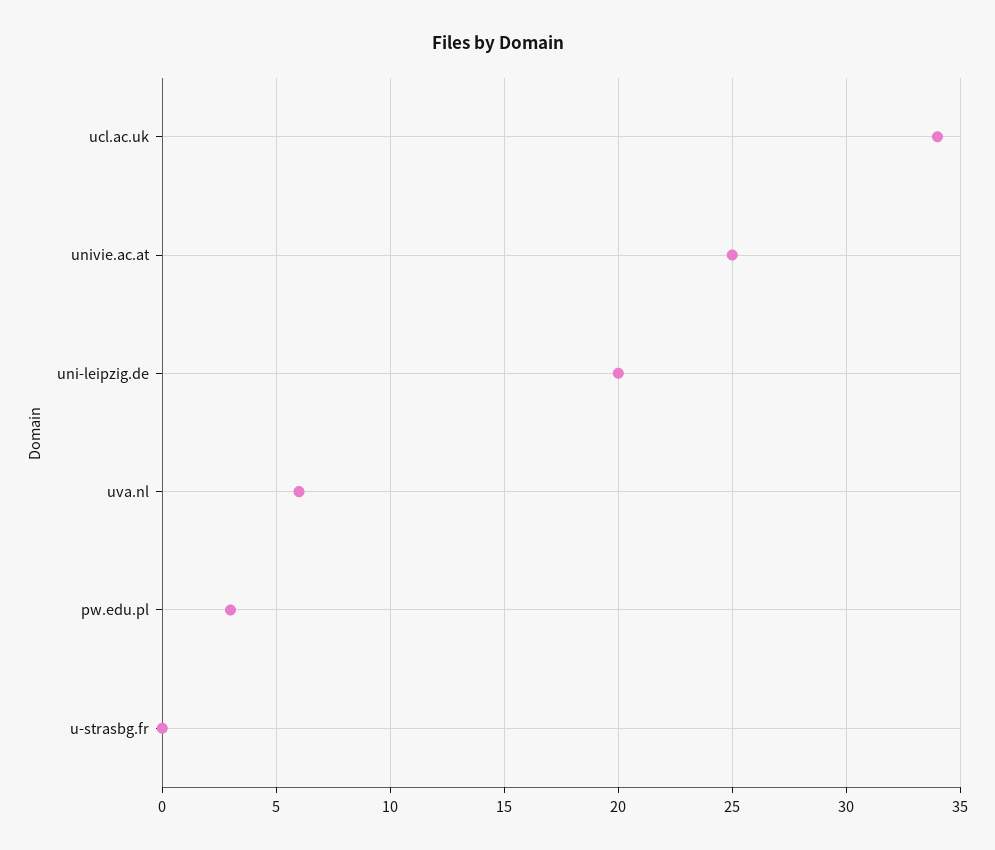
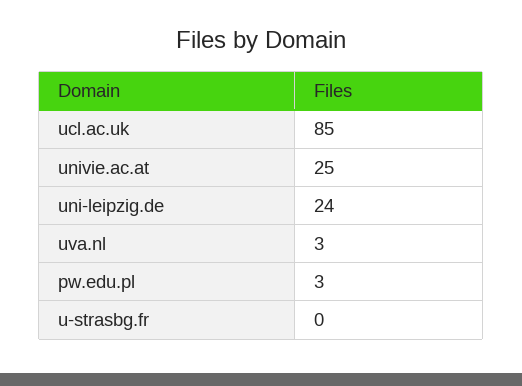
ucl.ac.uk: 34 -> 85
uni-leipzig.de: 20 -> 24
uva.nl: 6 -> 3

